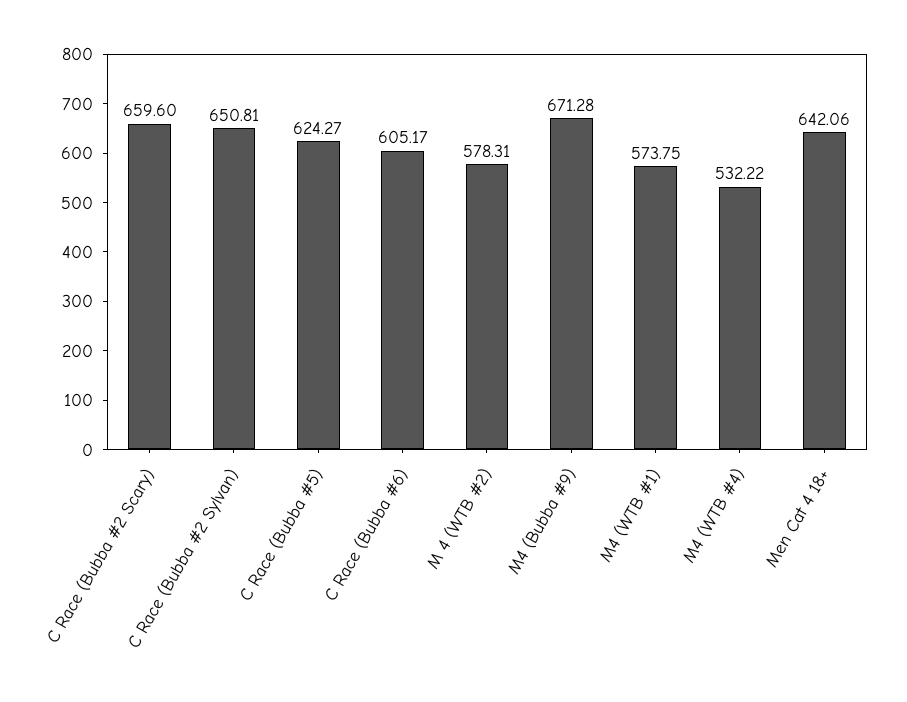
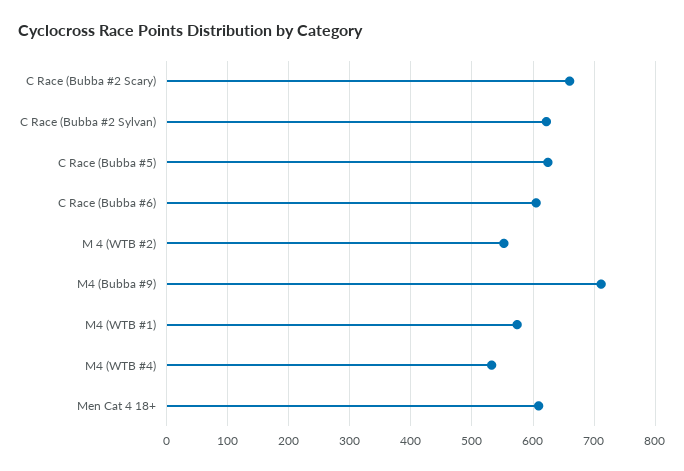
C Race (Bubba #2 Sylvan): 650.81 -> 620
M 4 (WTB #2): 578.31 -> 550
M4 (Bubba #9): 671.28 -> 710
Men Cat 4 18+: 642.06 -> 610

